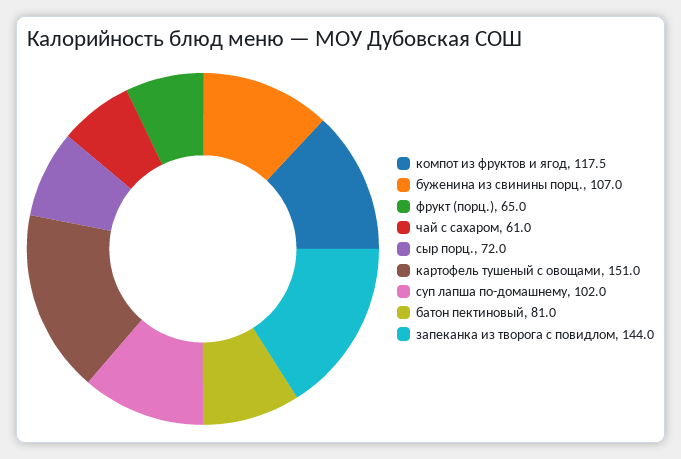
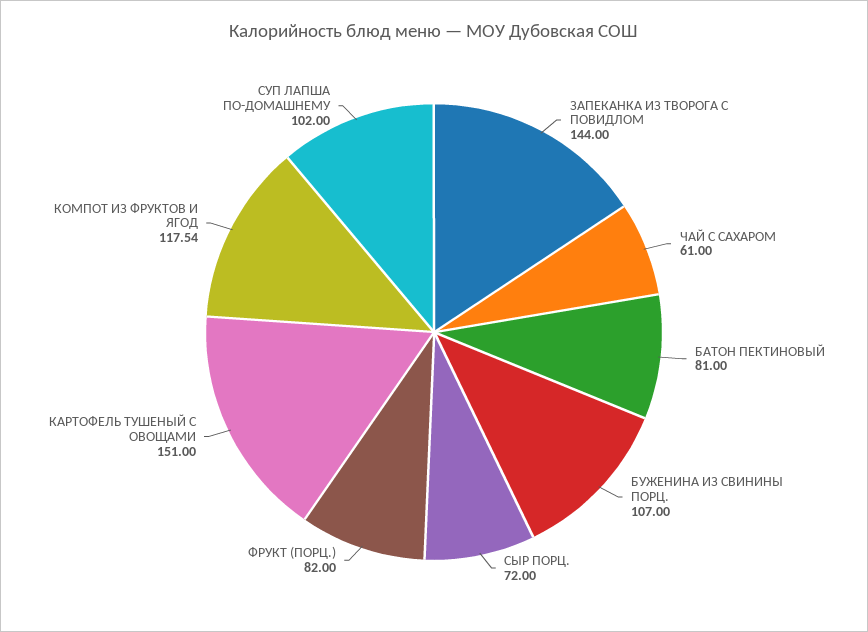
фрукт (порц.): 65 -> 82

